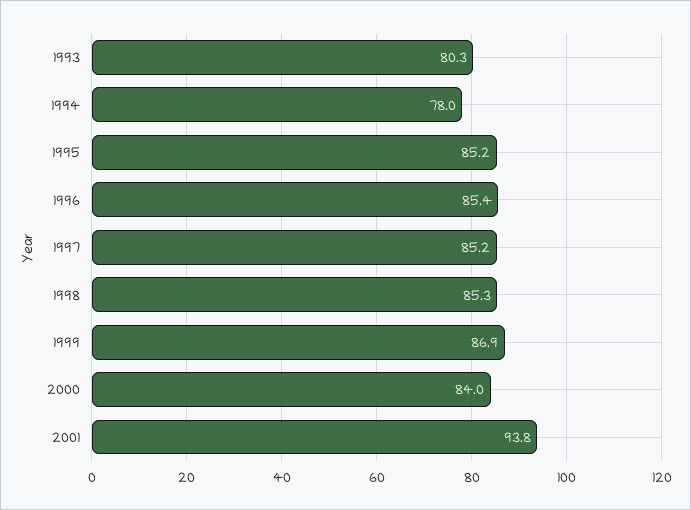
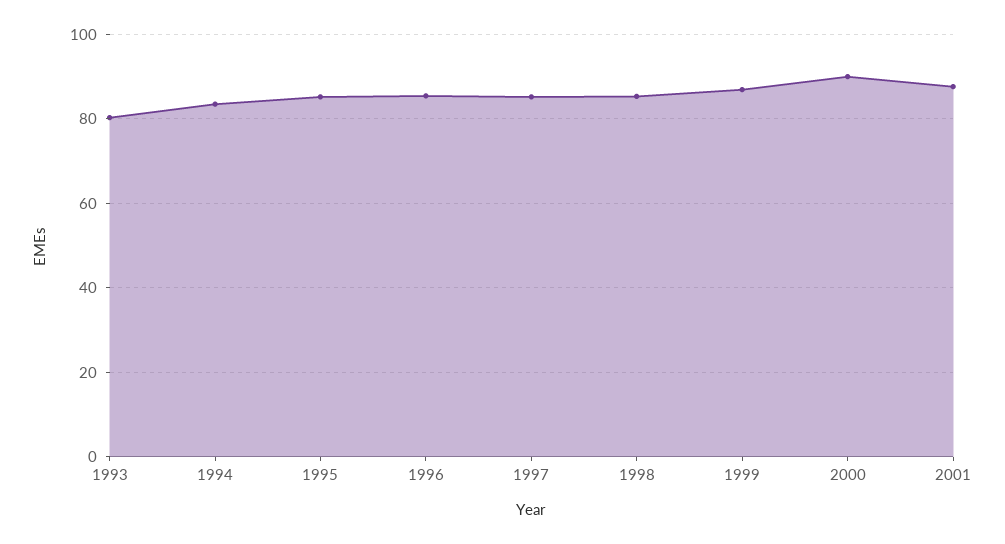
1994: 78 -> 84
2000: 84 -> 90
2001: 93.8 -> 88

